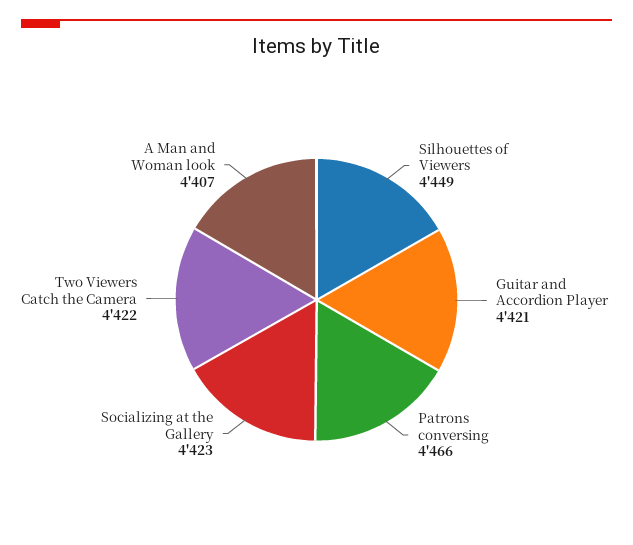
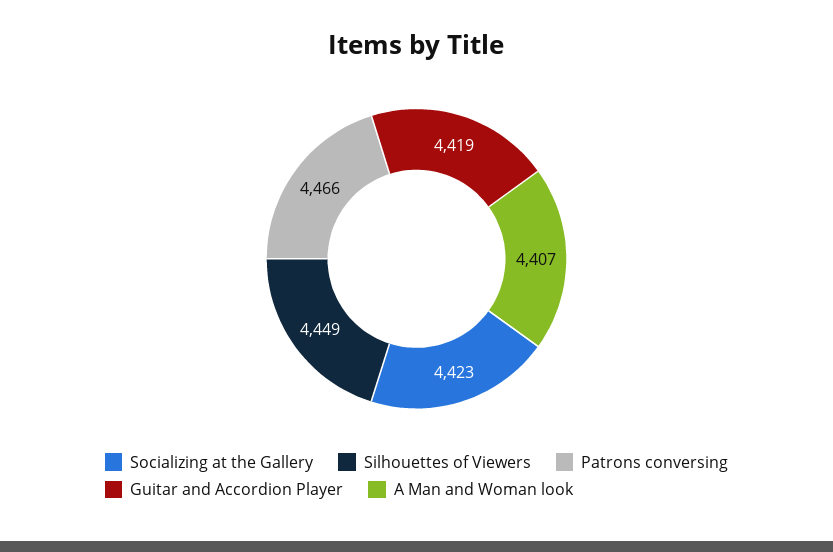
Guitar and Accordion Player: 4421 -> 4419
Two Viewers Catch the Camera: 4422 -> none

